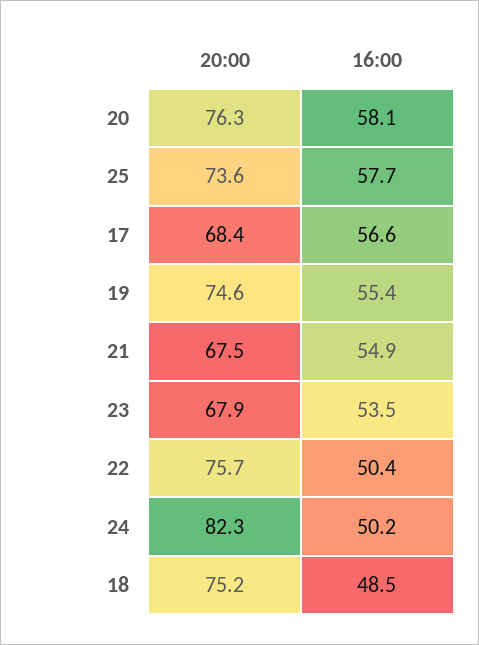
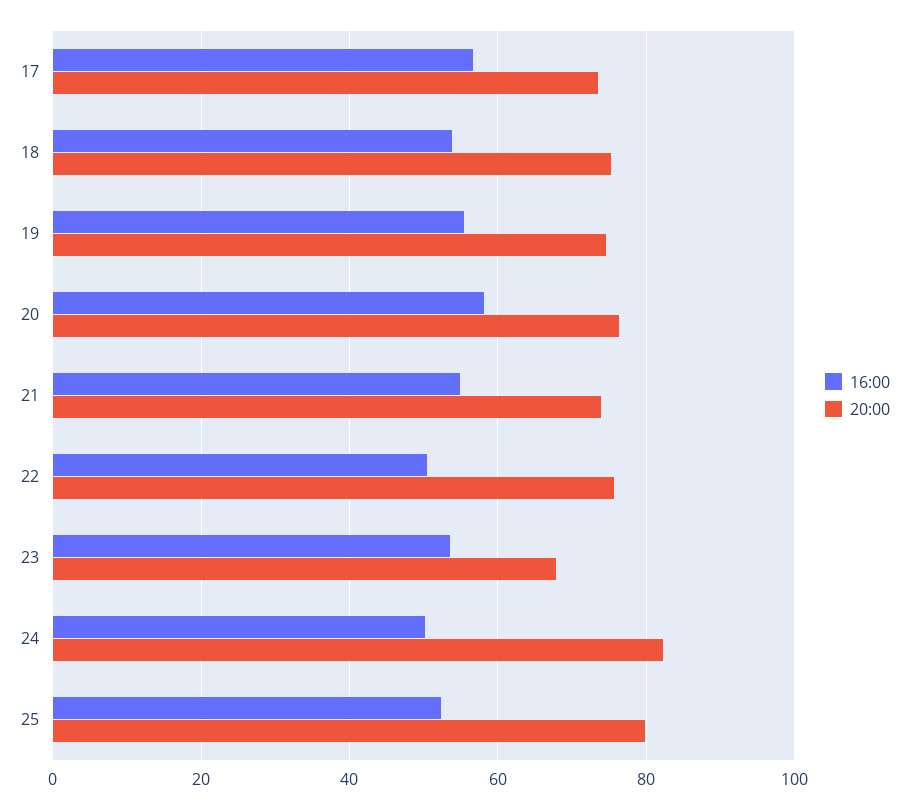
20:00, 25: 73.6 -> 80
16:00, 25: 57.7 -> 52
20:00, 17: 68.4 -> 74
20:00, 21: 67.5 -> 74
16:00, 18: 48.5 -> 54

